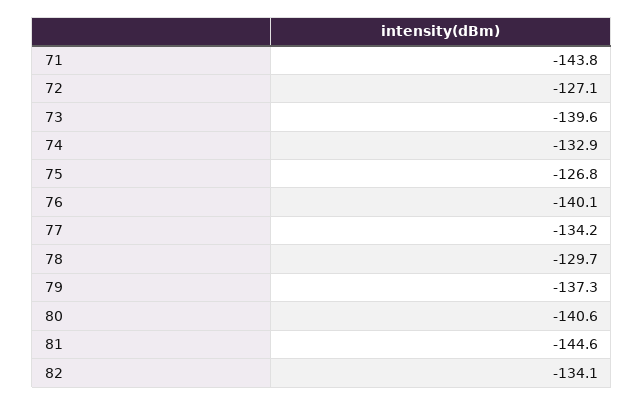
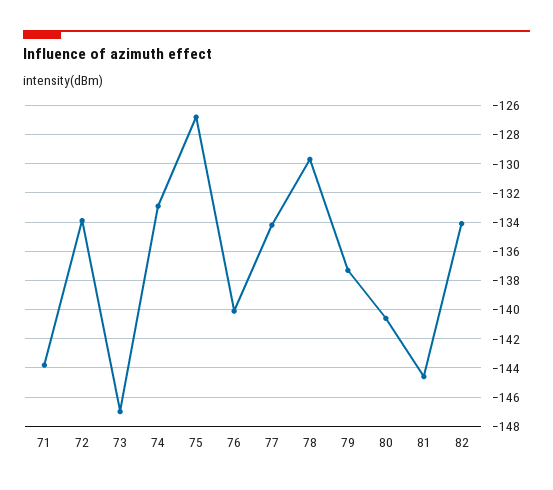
72: -127.1 -> -134
73: -139.6 -> -147

